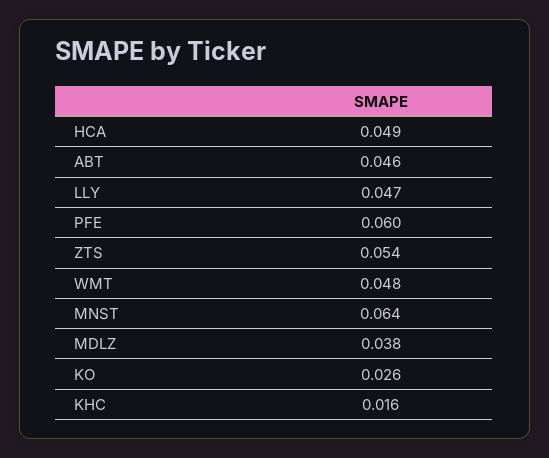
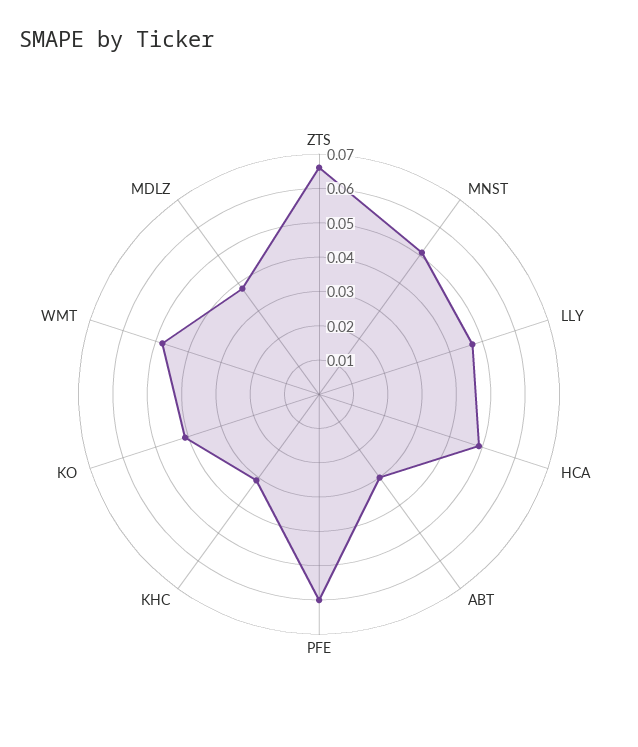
ABT: 0.046 -> 0.03
ZTS: 0.054 -> 0.065
MNST: 0.064 -> 0.05
KO: 0.026 -> 0.04
KHC: 0.016 -> 0.03

